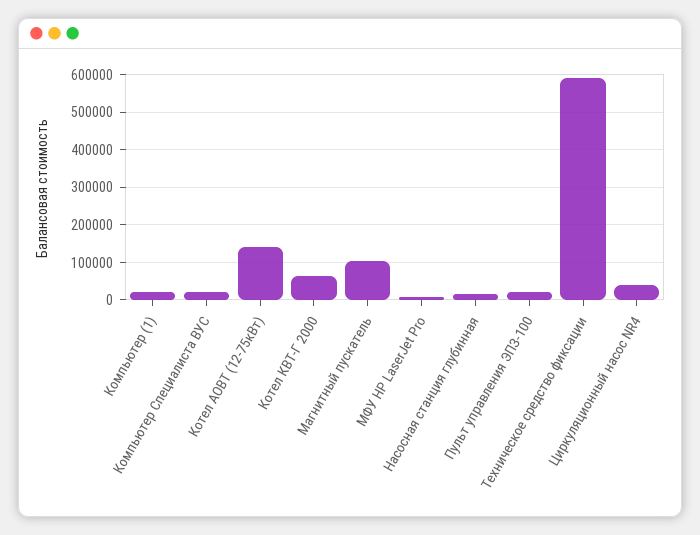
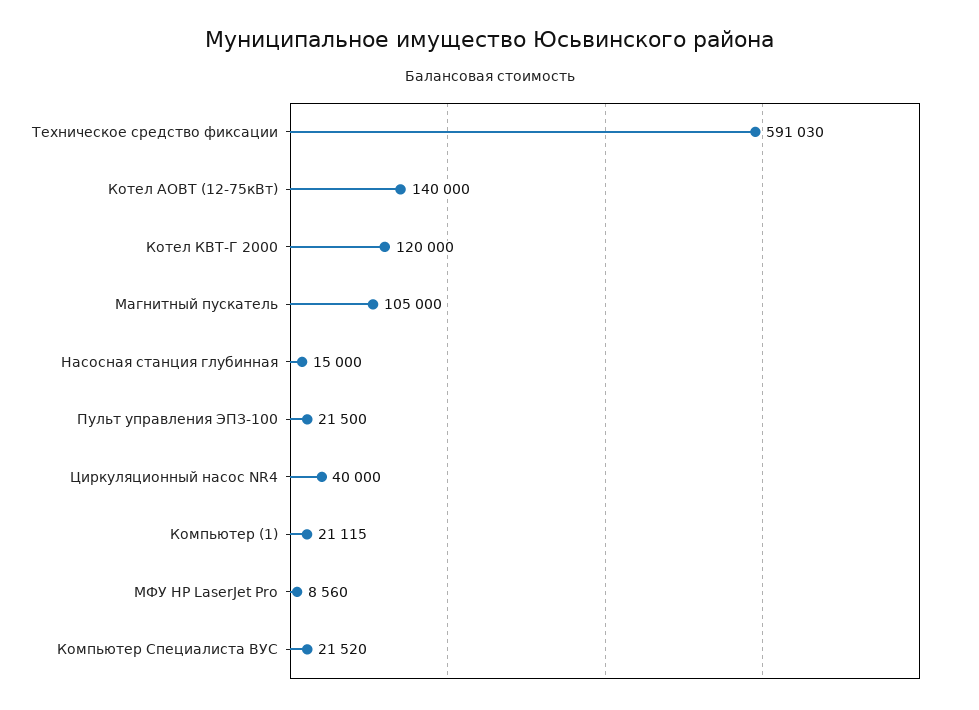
Котел КВТ-Г 2000: 60000 -> 120000

